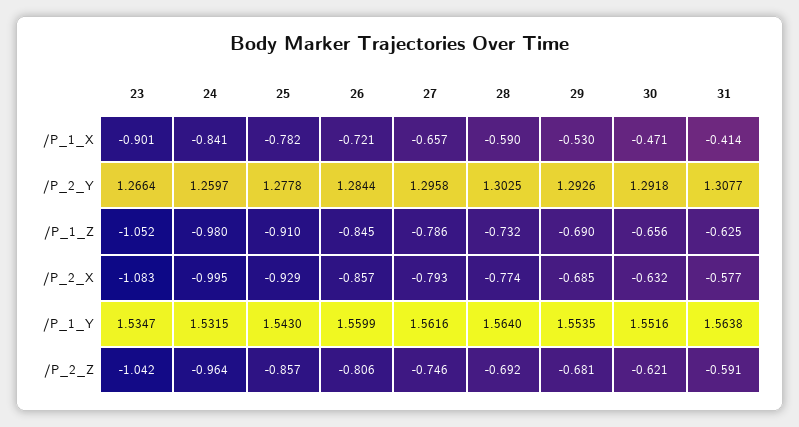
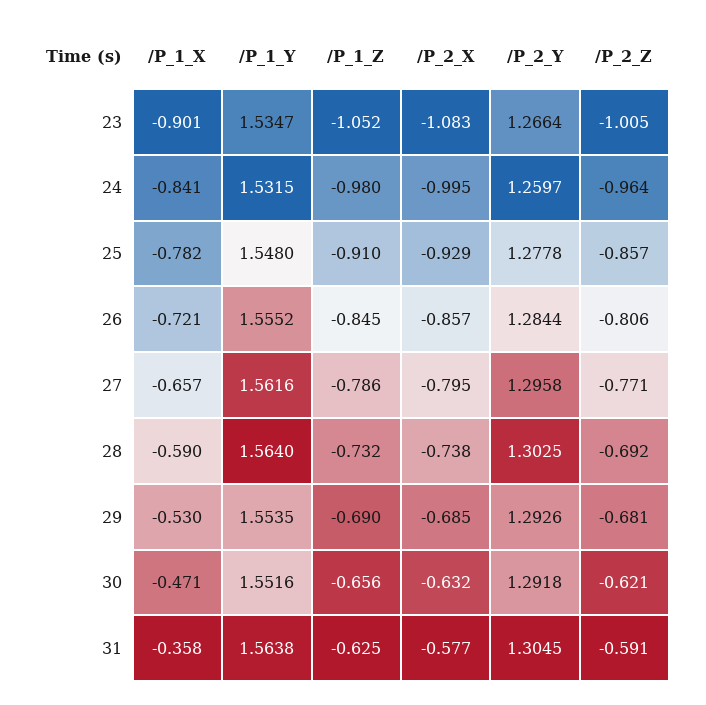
31, /P_1_X: -0.414 -> -0.358
31, /P_2_Y: 1.3077 -> 1.3045
27, /P_2_X: -0.793 -> -0.795
28, /P_2_X: -0.774 -> -0.738
25, /P_1_Y: 1.543 -> 1.548
26, /P_1_Y: 1.5599 -> 1.5552
23, /P_2_Z: -1.042 -> -1.005
27, /P_2_Z: -0.746 -> -0.771

